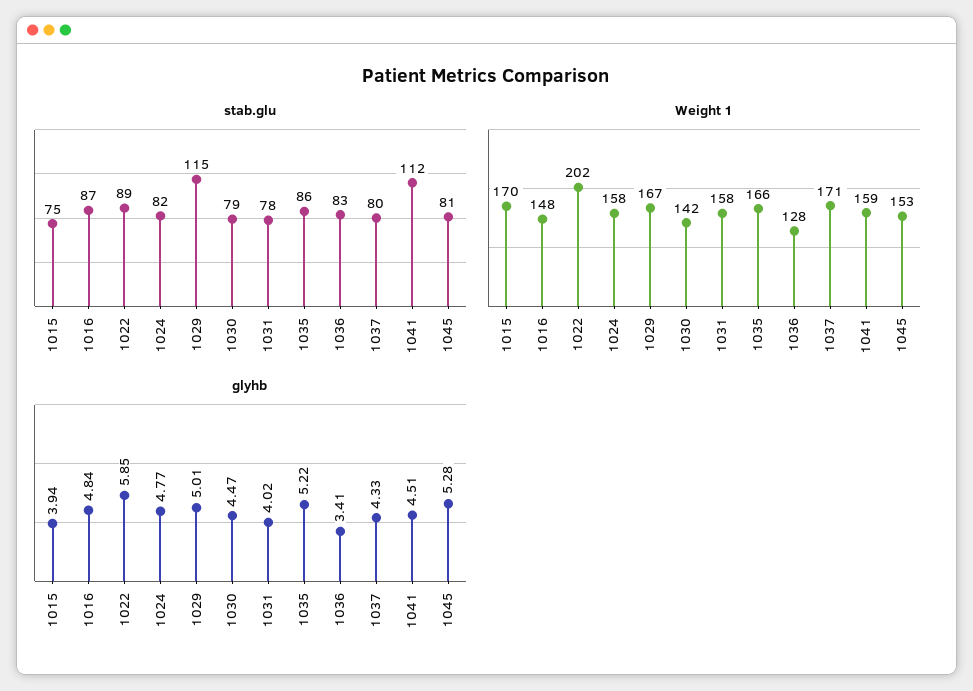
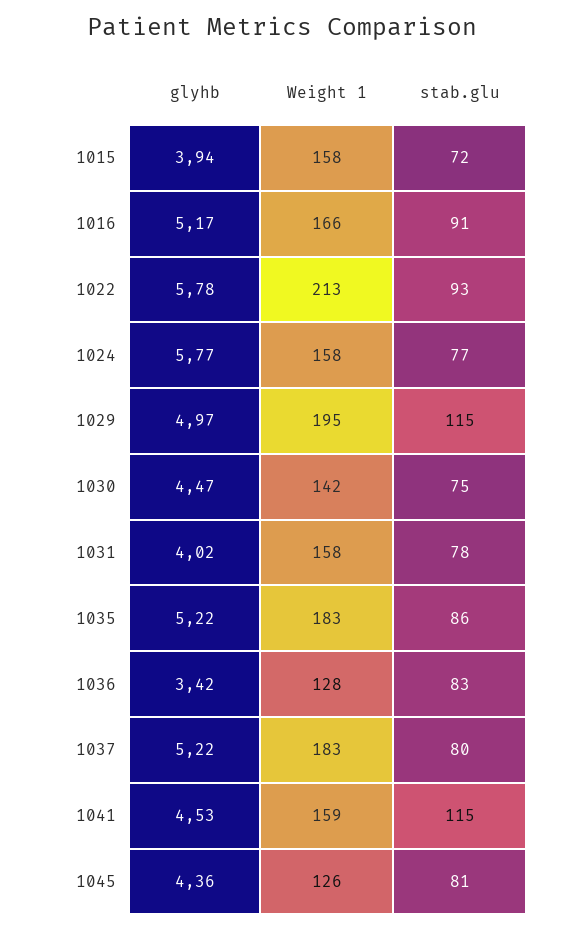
stab.glu, 1015: 75 -> 72
stab.glu, 1016: 87 -> 91
stab.glu, 1022: 89 -> 93
stab.glu, 1024: 82 -> 77
stab.glu, 1030: 79 -> 75
stab.glu, 1041: 112 -> 115
Weight 1, 1015: 170 -> 158
Weight 1, 1016: 148 -> 166
Weight 1, 1022: 202 -> 213
Weight 1, 1029: 167 -> 195
Weight 1, 1035: 166 -> 183
Weight 1, 1037: 171 -> 183
Weight 1, 1045: 153 -> 126
glyhb, 1016: 4.84 -> 5.17
glyhb, 1022: 5.85 -> 5.78
glyhb, 1024: 4.77 -> 5.77
glyhb, 1029: 5.01 -> 4.97
glyhb, 1036: 3.41 -> 3.42
glyhb, 1037: 4.33 -> 5.22
glyhb, 1041: 4.51 -> 4.53
glyhb, 1045: 5.28 -> 4.36

